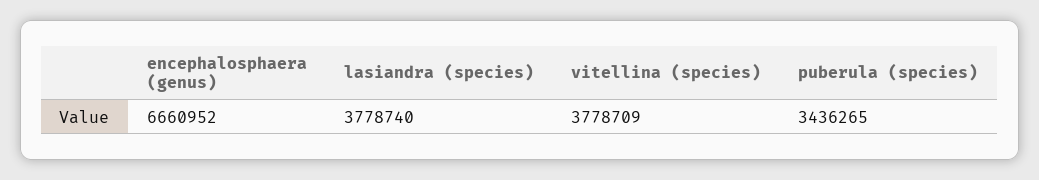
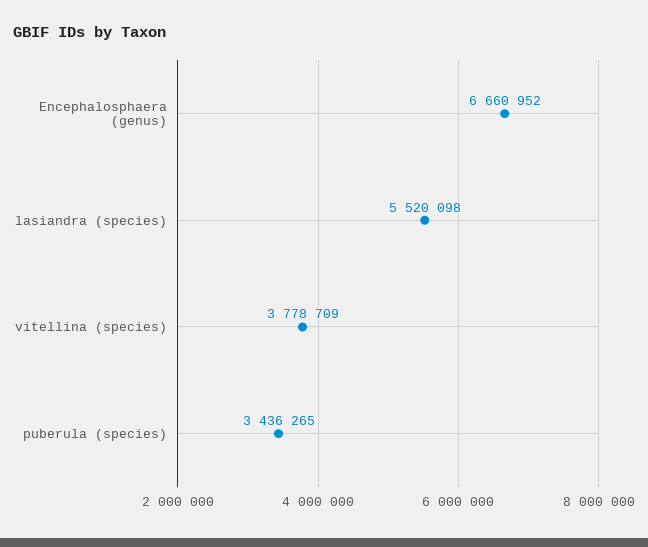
lasiandra (species): 3778740 -> 5520098

